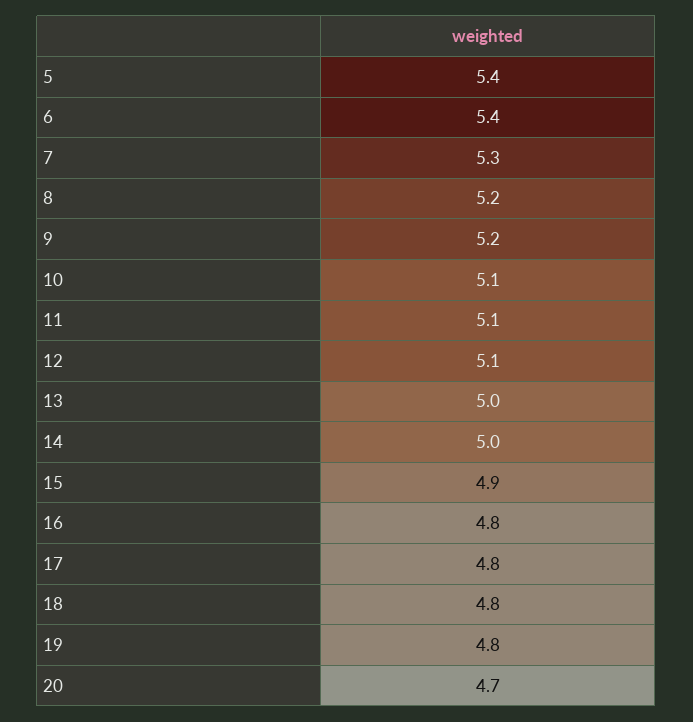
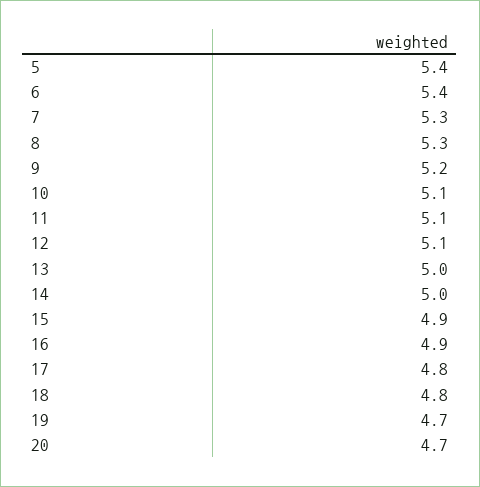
8: 5.2 -> 5.3
16: 4.8 -> 4.9
19: 4.8 -> 4.7

